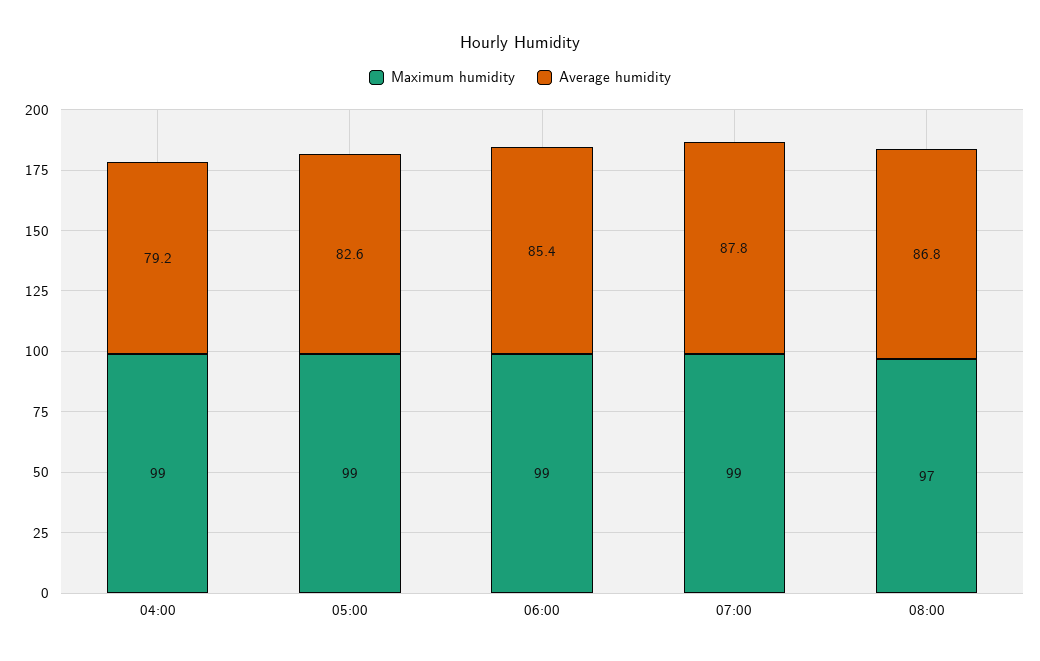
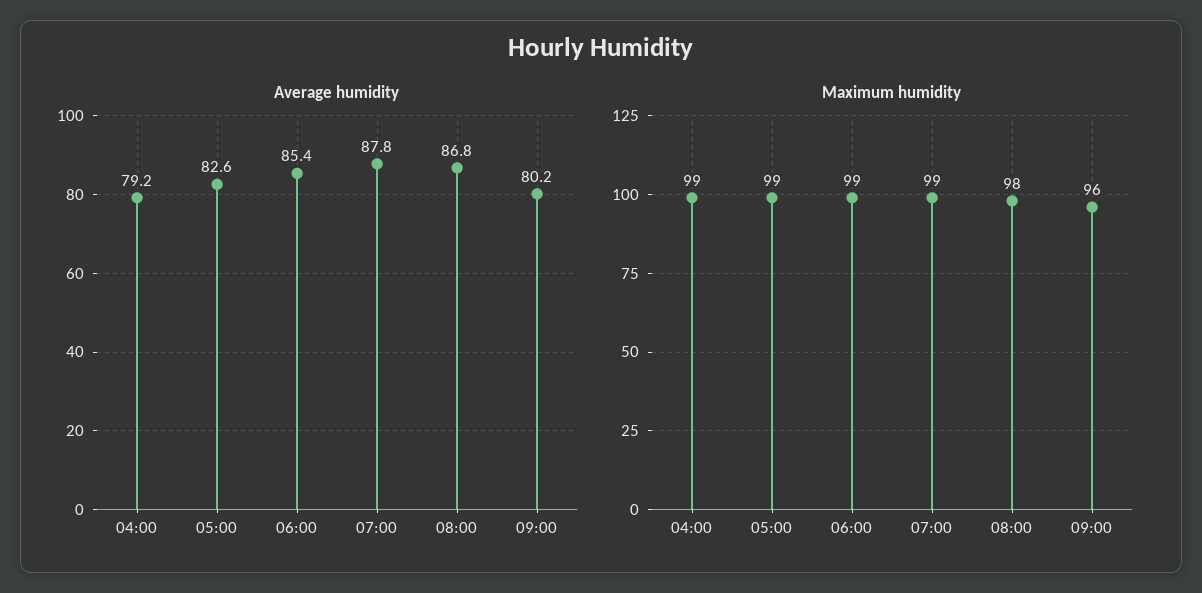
Maximum humidity, 08:00: 97 -> 98
Average humidity, 09:00: none -> 80.2
Maximum humidity, 09:00: none -> 96

